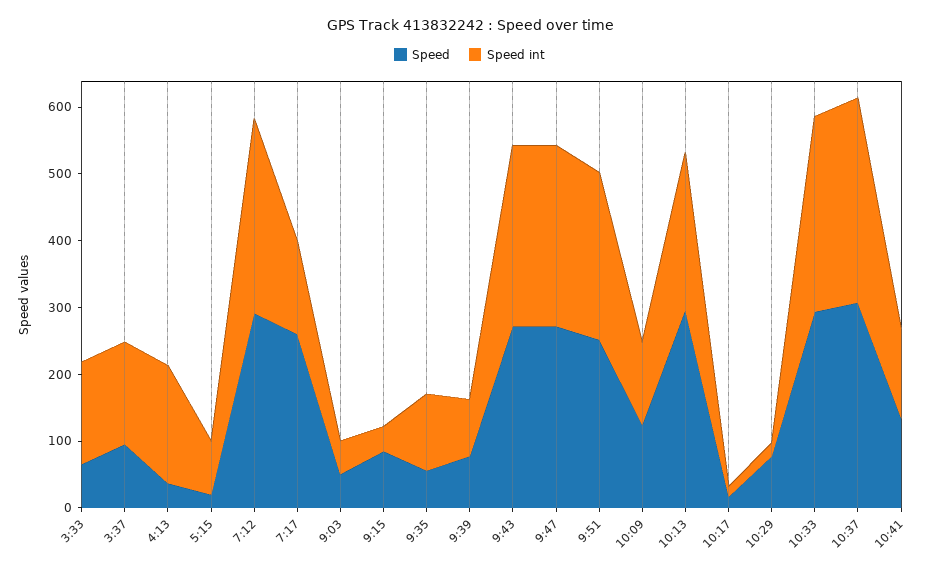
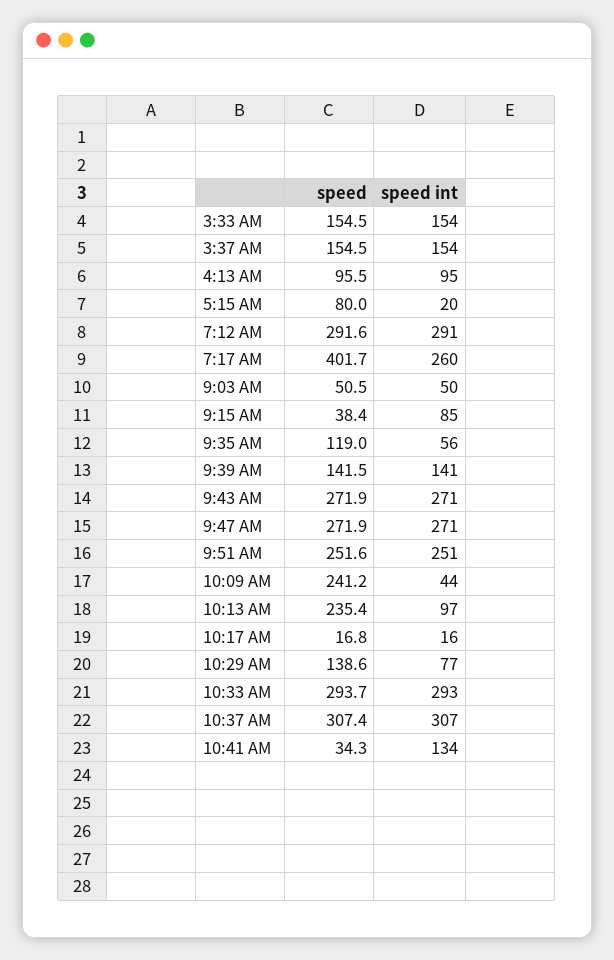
Speed, 3:33: 60 -> 154.5
Speed, 3:37: 100 -> 154.5
Speed, 4:13: 40 -> 95.5
Speed int, 4:13: 180 -> 95
Speed, 5:15: 20 -> 80
Speed int, 5:15: 80 -> 20
Speed, 7:17: 260 -> 401.7
Speed int, 7:17: 140 -> 260
Speed, 9:15: 80 -> 38.4
Speed int, 9:15: 40 -> 85
Speed, 9:35: 60 -> 119
Speed int, 9:35: 120 -> 56
Speed, 9:39: 80 -> 141.5
Speed int, 9:39: 80 -> 141
Speed, 10:09: 120 -> 241.2
Speed int, 10:09: 120 -> 44
Speed, 10:13: 300 -> 235.4
Speed int, 10:13: 240 -> 97
Speed, 10:29: 80 -> 138.6
Speed int, 10:29: 20 -> 77
Speed, 10:41: 140 -> 34.3

